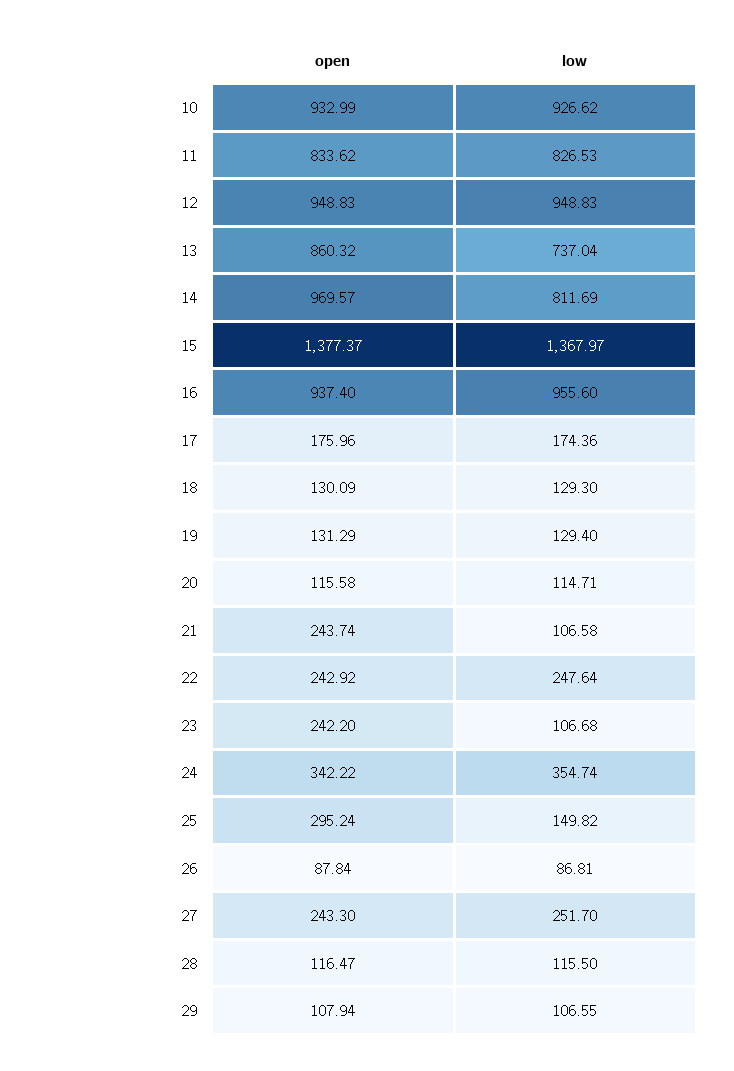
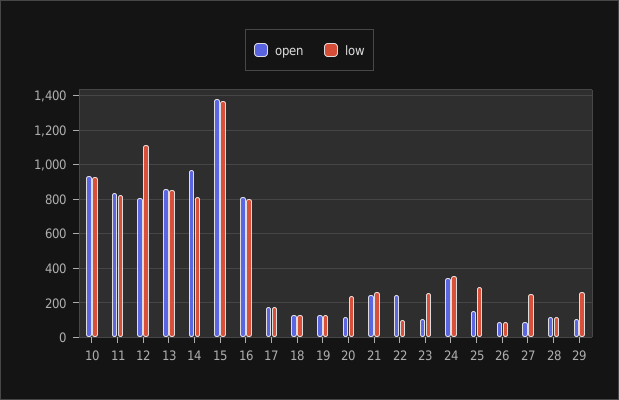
open, 12: 948.83 -> 800
low, 12: 948.83 -> 1100
low, 13: 737.04 -> 850
open, 16: 937.4 -> 800
low, 16: 955.6 -> 800
low, 20: 114.71 -> 250
low, 21: 106.58 -> 250
low, 22: 247.64 -> 100
open, 23: 242.2 -> 100
low, 23: 106.68 -> 250
open, 25: 295.24 -> 150
low, 25: 149.82 -> 300
open, 27: 243.3 -> 100
low, 29: 106.55 -> 250

